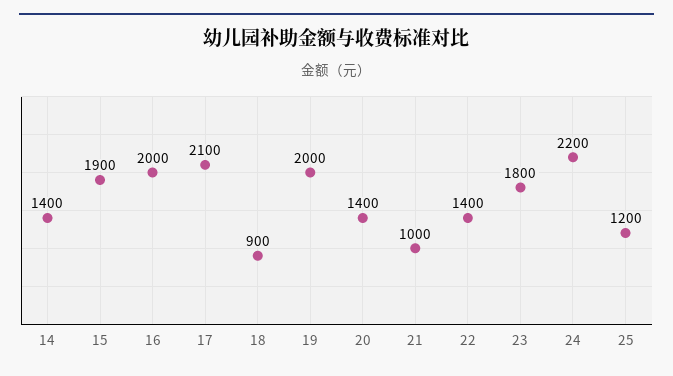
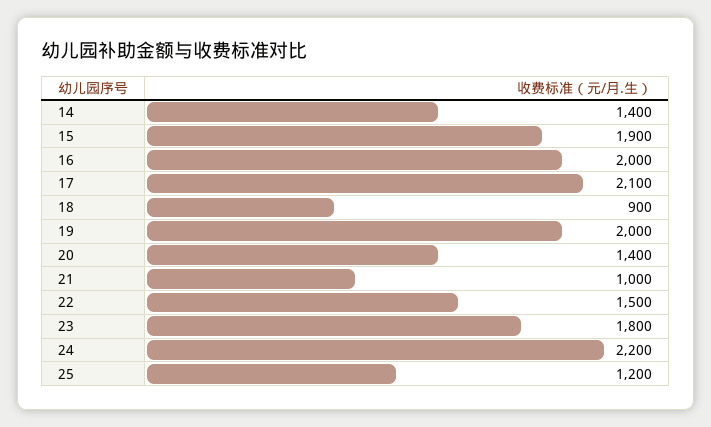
22: 1400 -> 1500

